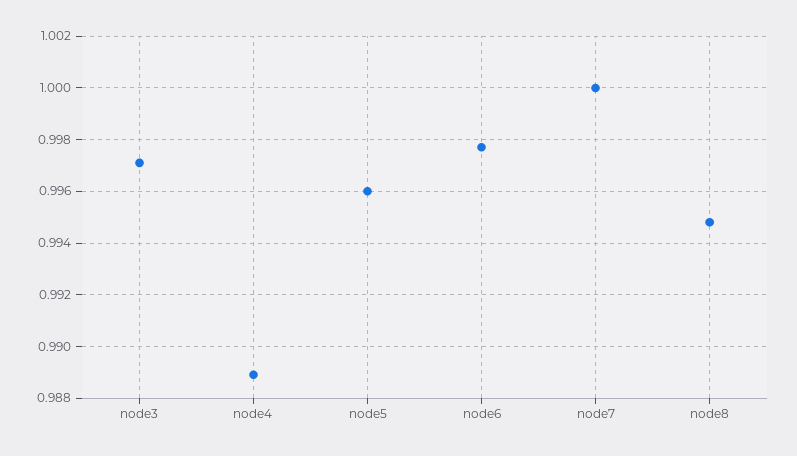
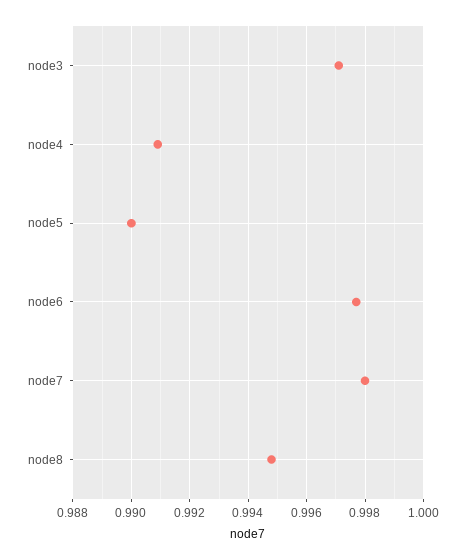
node4: 0.989 -> 0.991
node5: 0.996 -> 0.99
node7: 1 -> 0.998

